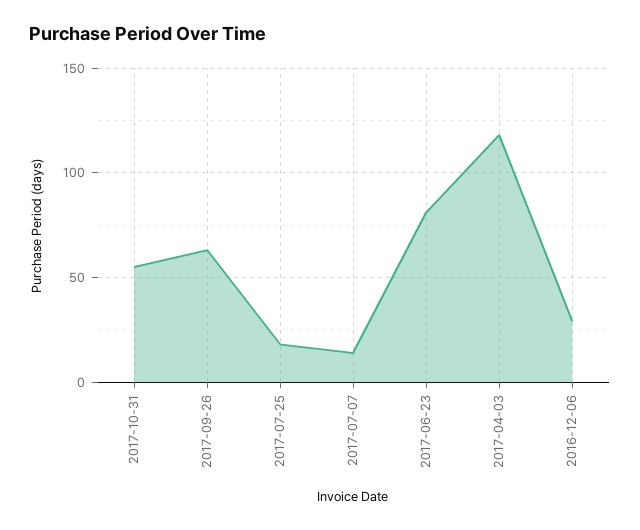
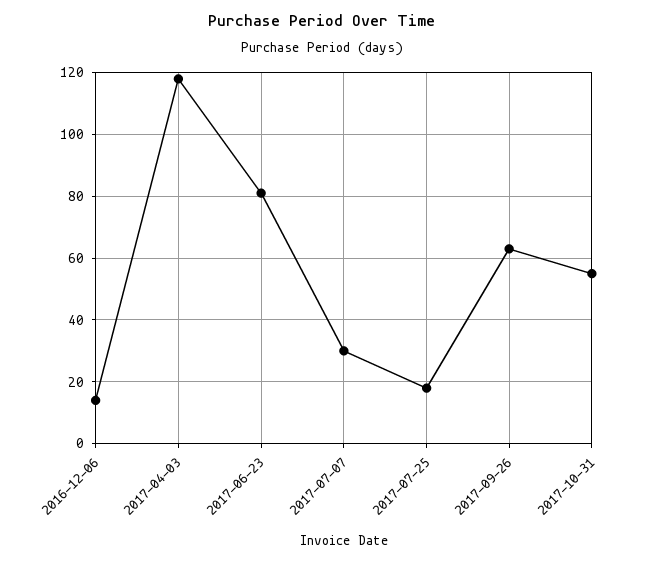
2017-07-07: 15 -> 30
2016-12-06: 30 -> 15

